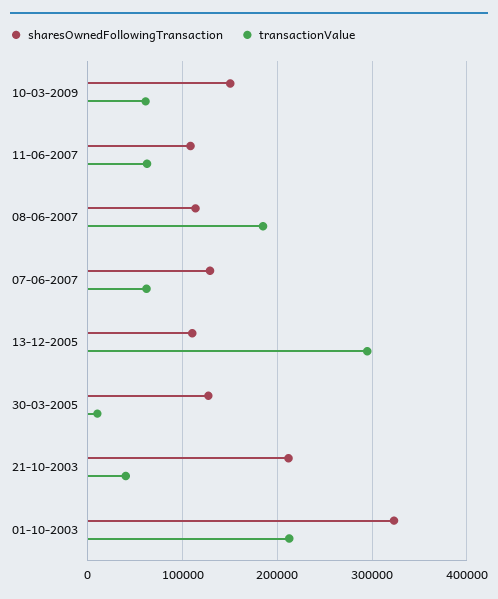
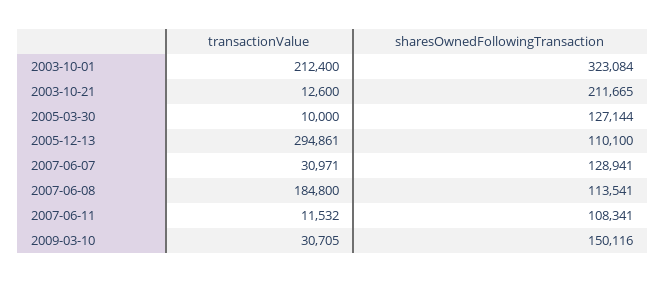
transactionValue, 10-03-2009: 60000 -> 30705
transactionValue, 11-06-2007: 60000 -> 11532
transactionValue, 07-06-2007: 60000 -> 30971
transactionValue, 21-10-2003: 40000 -> 12600

